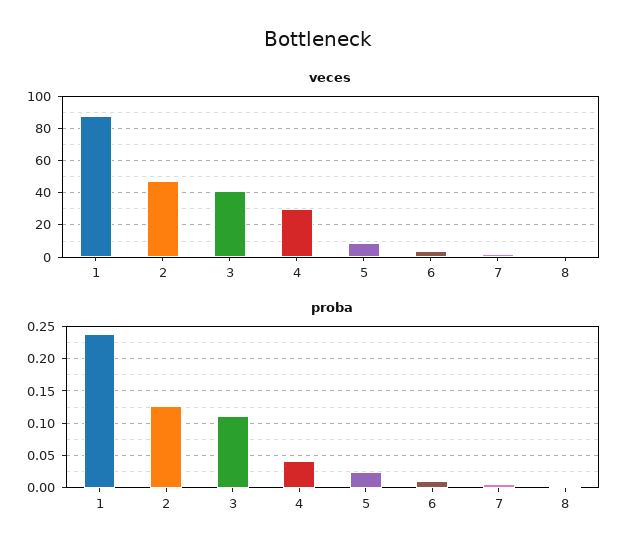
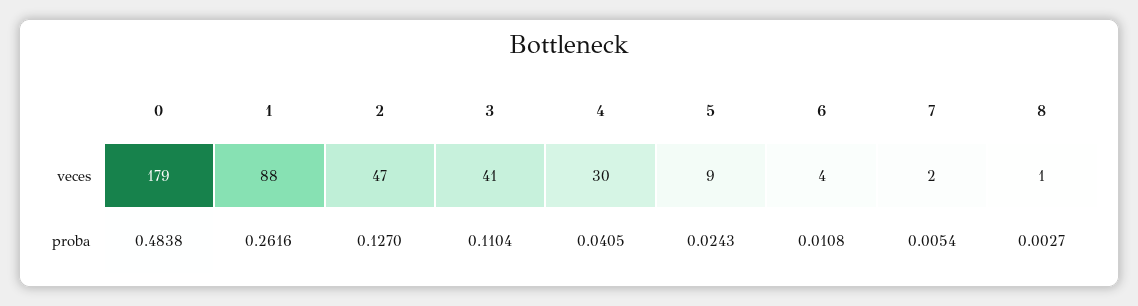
proba, 1: 0.24 -> 0.2616
veces, 0: none -> 179
proba, 0: none -> 0.4838

